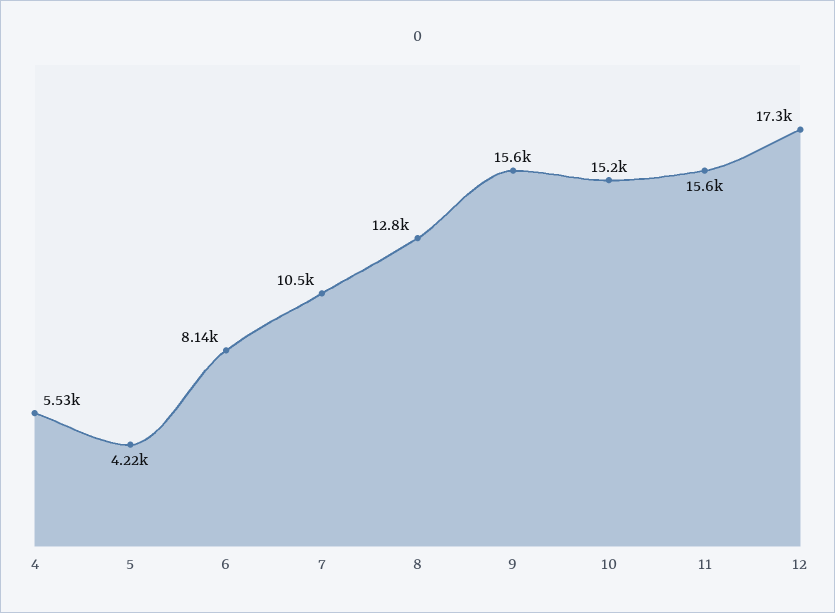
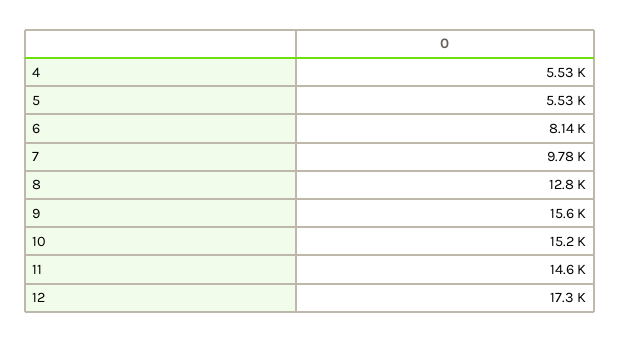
5: 4220 -> 5530
7: 10500 -> 9780
11: 15600 -> 14600

